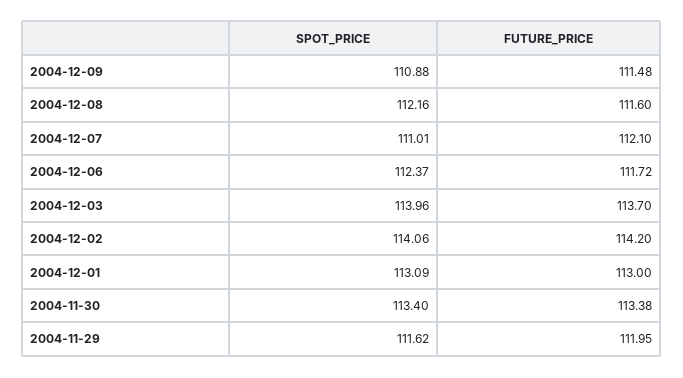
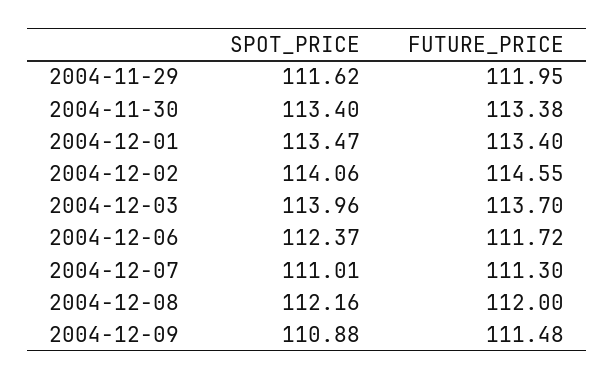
FUTURE_PRICE, 2004-12-08: 111.6 -> 112
FUTURE_PRICE, 2004-12-07: 112.1 -> 111.3
FUTURE_PRICE, 2004-12-02: 114.2 -> 114.55
SPOT_PRICE, 2004-12-01: 113.09 -> 113.47
FUTURE_PRICE, 2004-12-01: 113 -> 113.4

